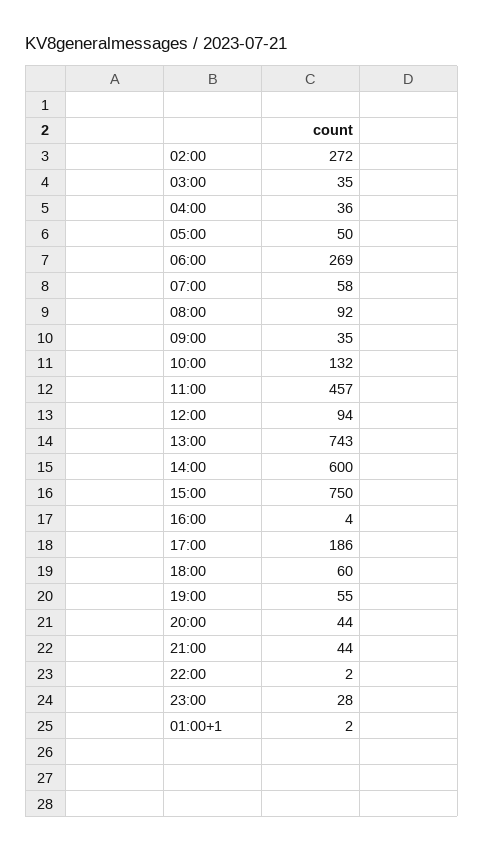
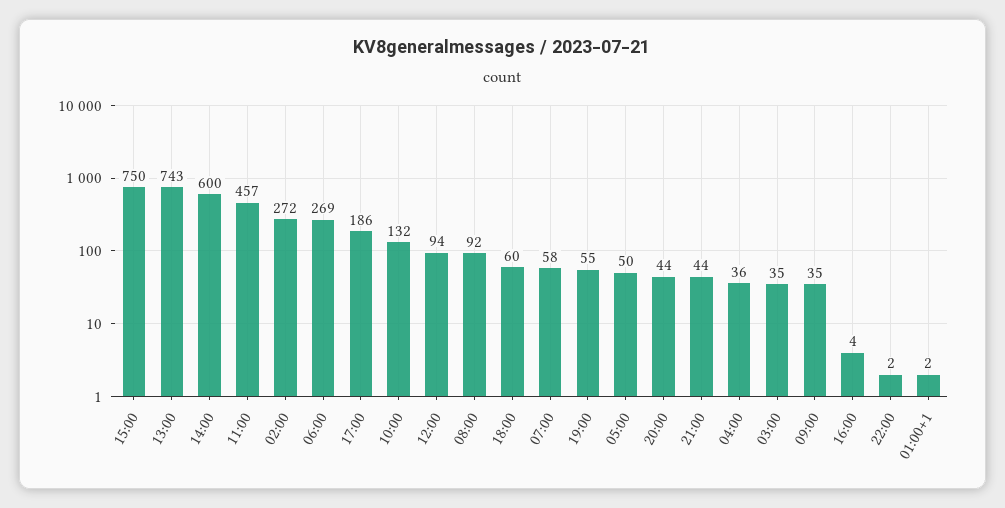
23:00: 28 -> none

